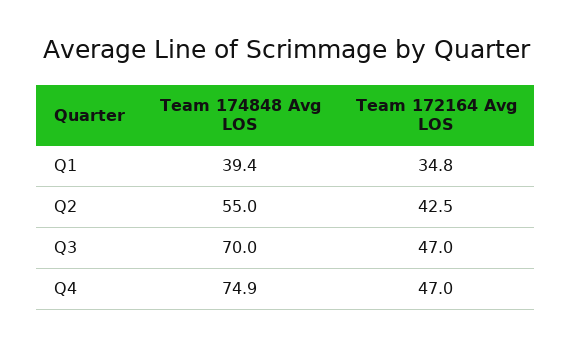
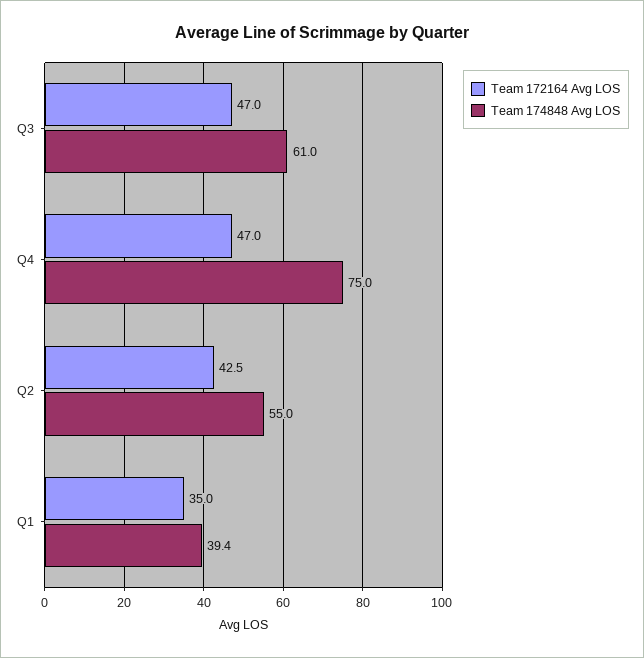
Team 172164 Avg LOS, Q1: 34.8 -> 35
Team 174848 Avg LOS, Q3: 70 -> 61
Team 174848 Avg LOS, Q4: 74.9 -> 75

